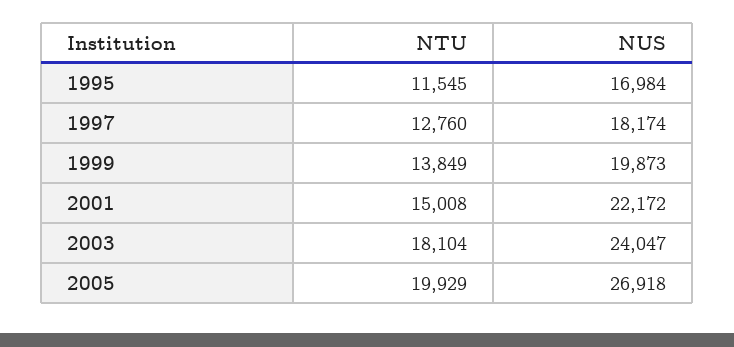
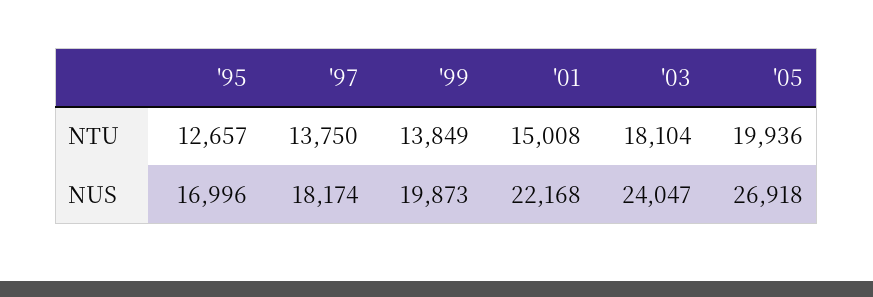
NTU, 1995: 11545 -> 12657
NUS, 1995: 16984 -> 16996
NTU, 1997: 12760 -> 13750
NUS, 2001: 22172 -> 22168
NTU, 2005: 19929 -> 19936

